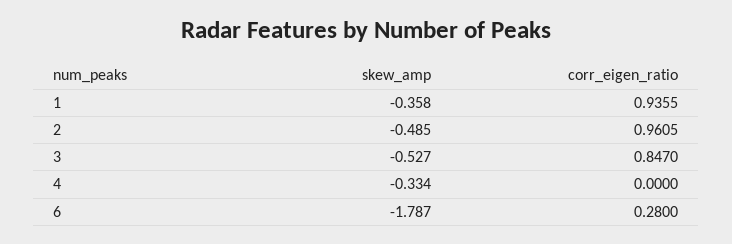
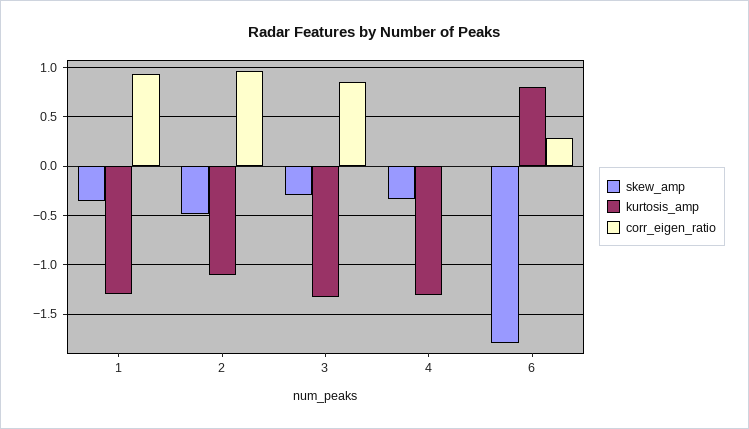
skew_amp, 3: -0.527 -> -0.3
kurtosis_amp, 1: none -> -1.3
kurtosis_amp, 2: none -> -1.1
kurtosis_amp, 3: none -> -1.3
kurtosis_amp, 4: none -> -1.3
kurtosis_amp, 6: none -> 0.8

